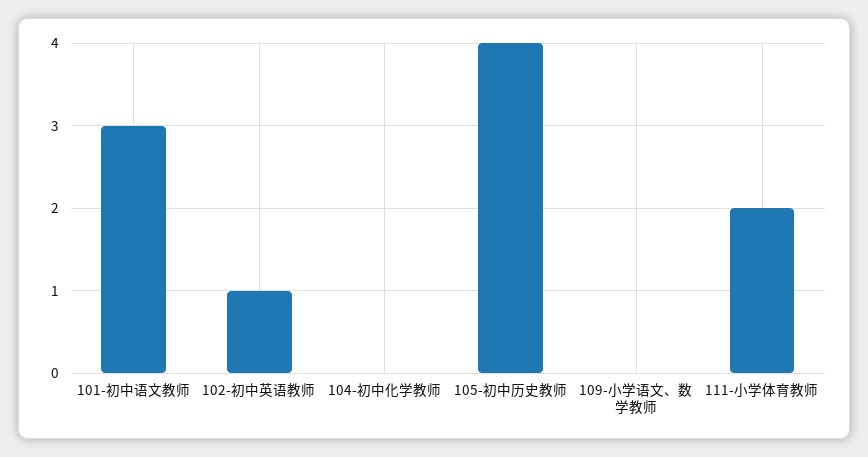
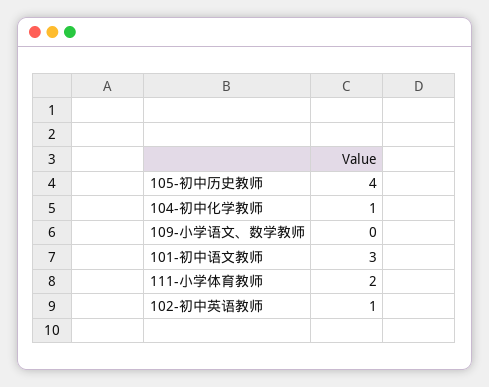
104-初中化学教师: 0 -> 1

